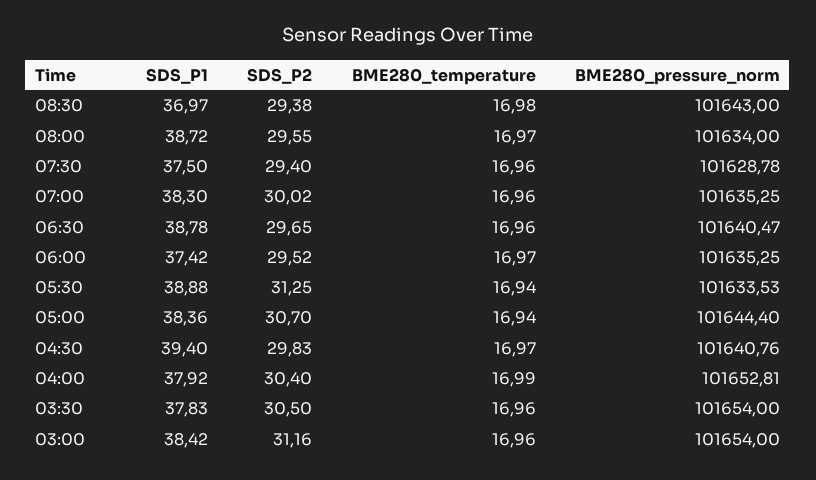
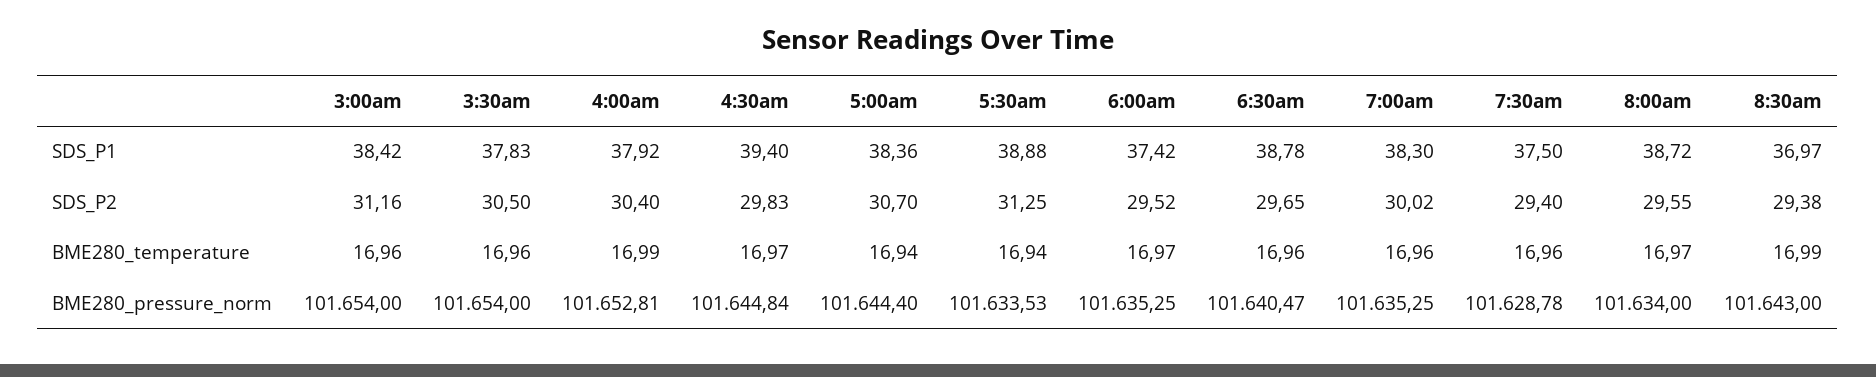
BME280_temperature, 08:30: 16.98 -> 16.99
BME280_pressure_norm, 04:30: 101640.76 -> 101644.84

